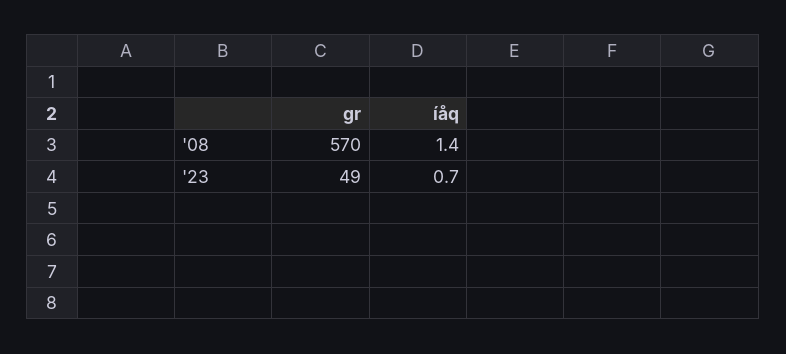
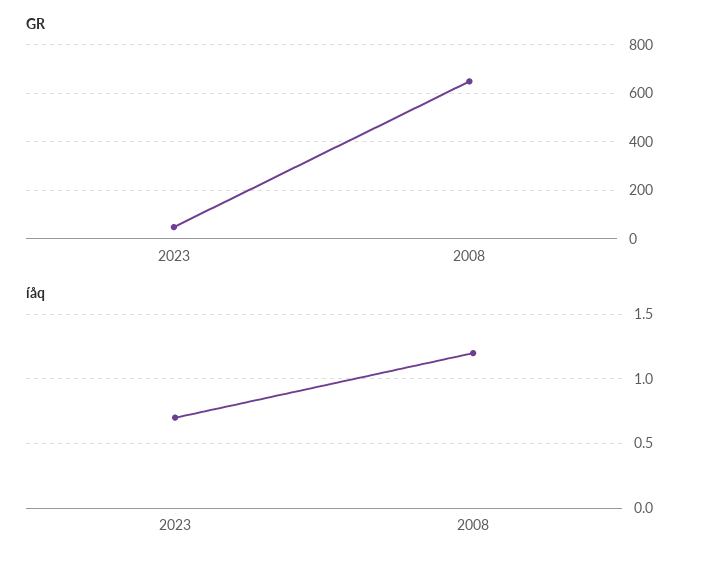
gr, '08: 570 -> 650
íåq, '08: 1.4 -> 1.2

